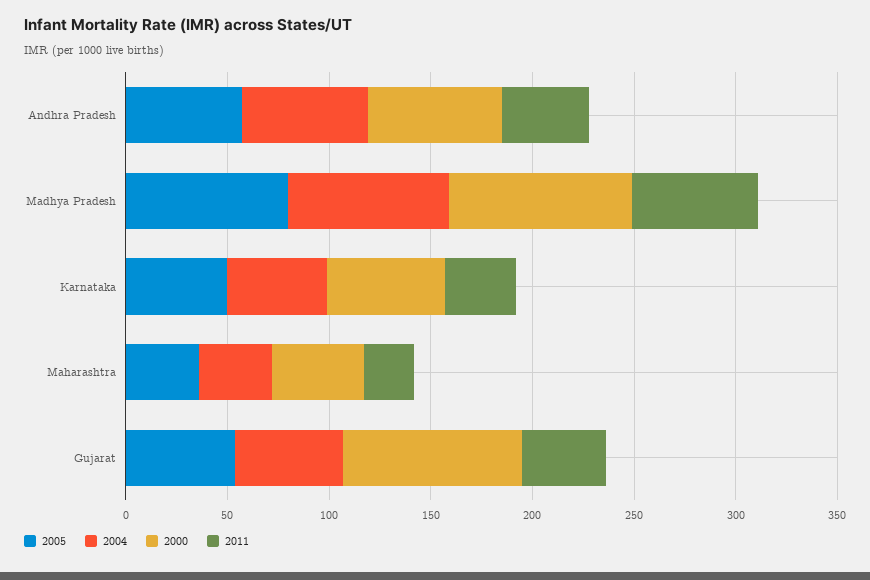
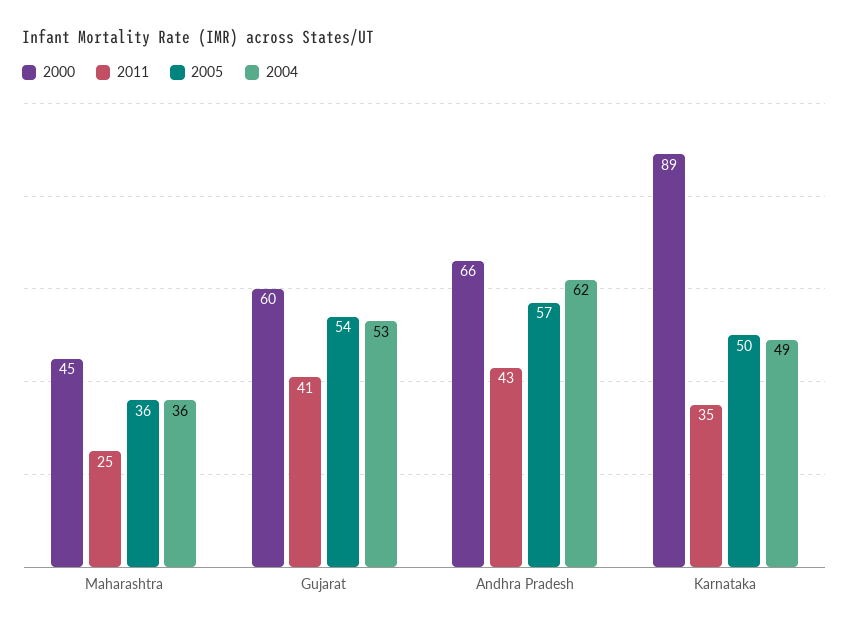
2005, Madhya Pradesh: 80 -> none
2004, Madhya Pradesh: 80 -> none
2000, Madhya Pradesh: 90 -> none
2011, Madhya Pradesh: 60 -> none
2000, Karnataka: 60 -> 89
2000, Gujarat: 90 -> 60

